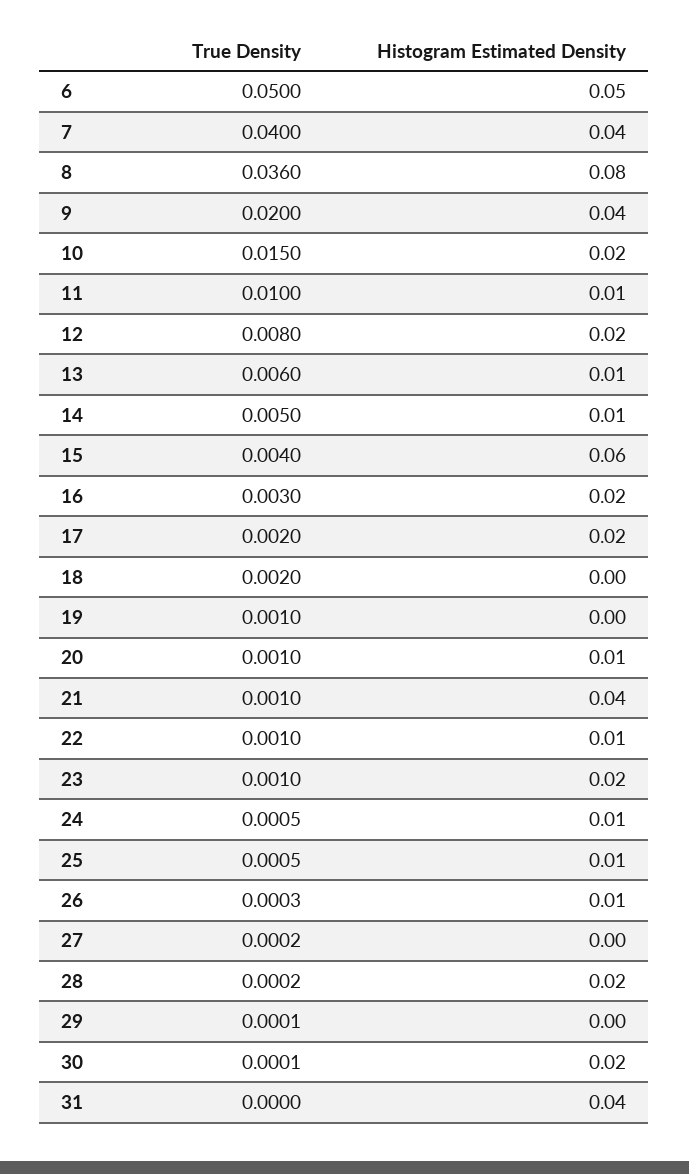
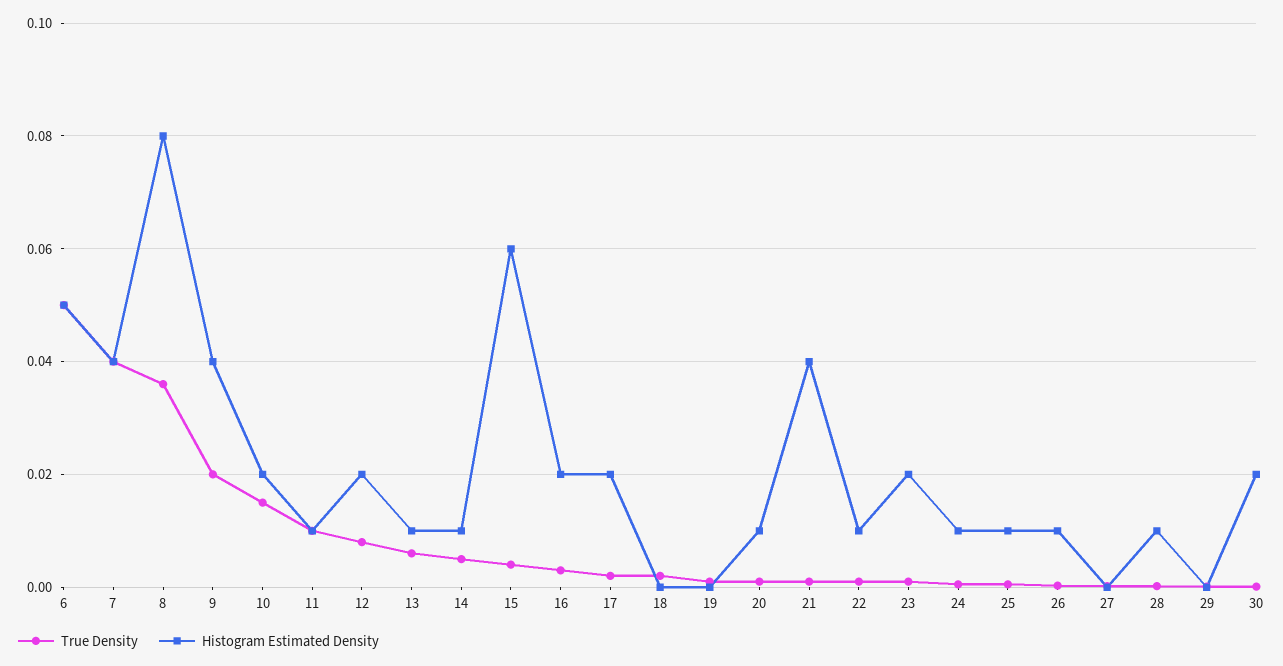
Histogram Estimated Density, 28: 0.02 -> 0.01
True Density, 31: 0 -> none
Histogram Estimated Density, 31: 0.04 -> none

